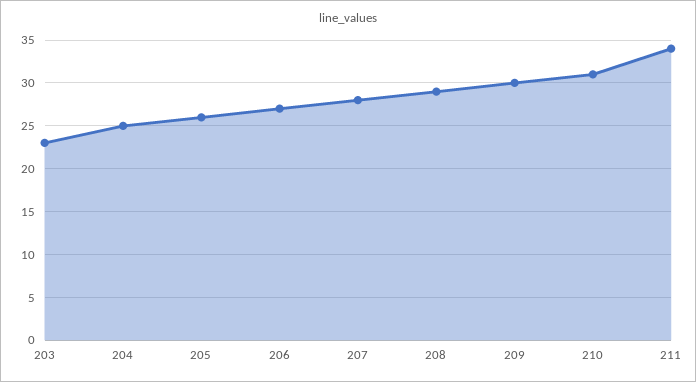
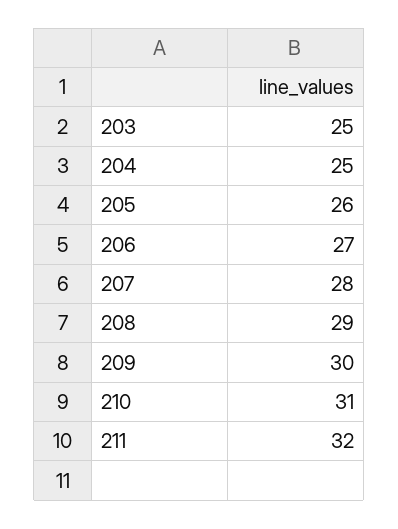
203: 23 -> 25
211: 34 -> 32

